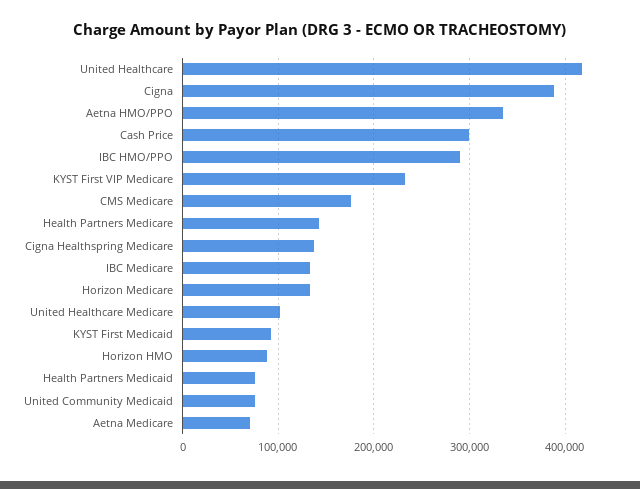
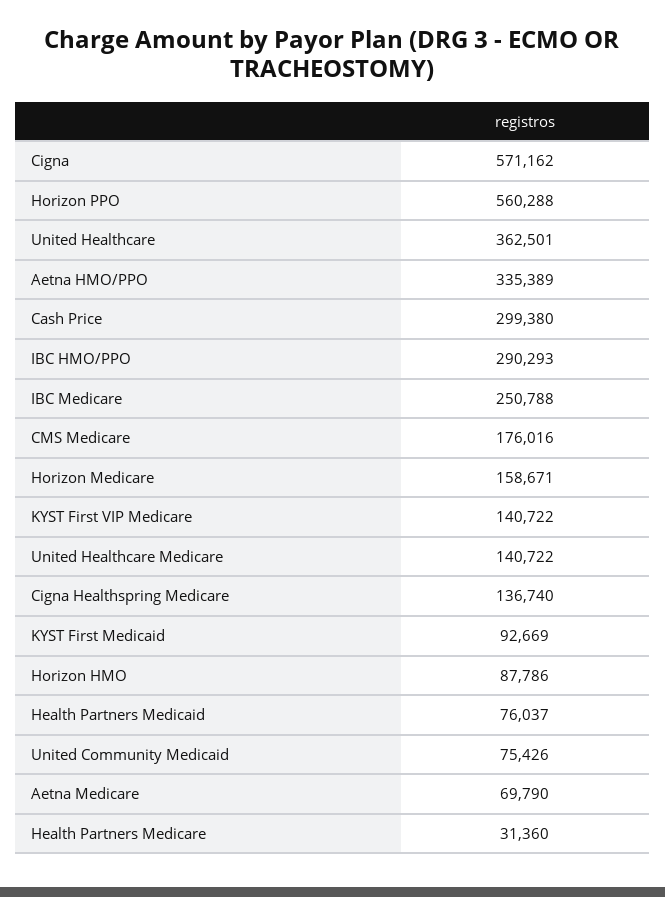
United Healthcare: 420000 -> 362501
Cigna: 390000 -> 571162
KYST First VIP Medicare: 230000 -> 140722
Health Partners Medicare: 140000 -> 31360
IBC Medicare: 130000 -> 250788
Horizon Medicare: 130000 -> 158671
United Healthcare Medicare: 100000 -> 140722
Horizon PPO: none -> 560288

